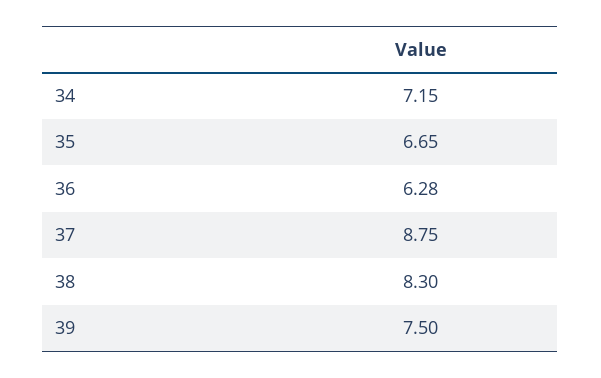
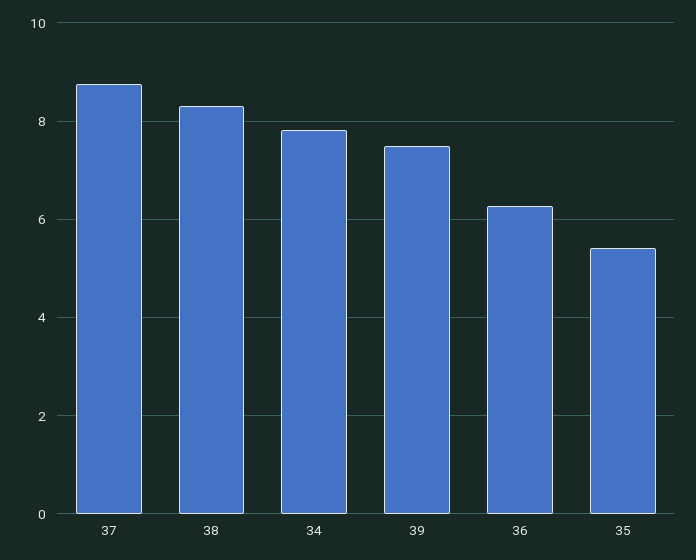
34: 7.15 -> 7.8
35: 6.65 -> 5.4

